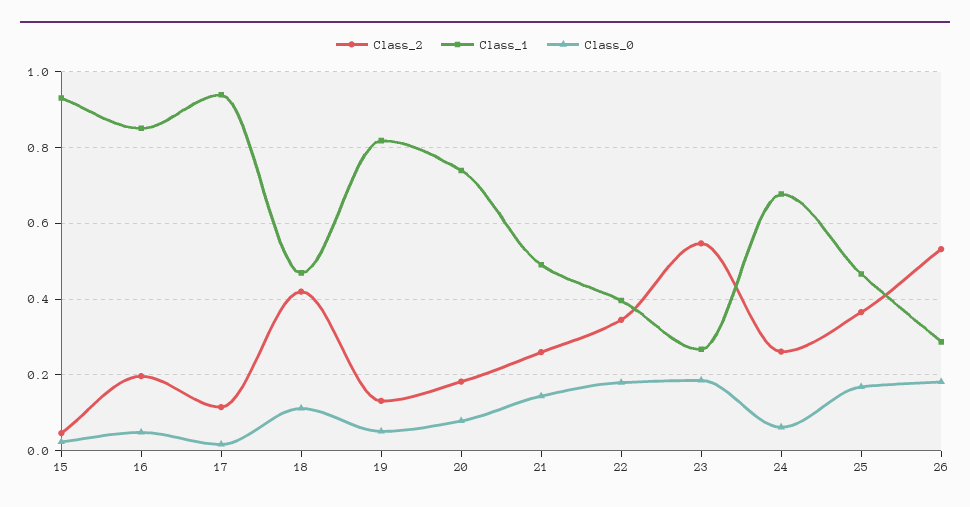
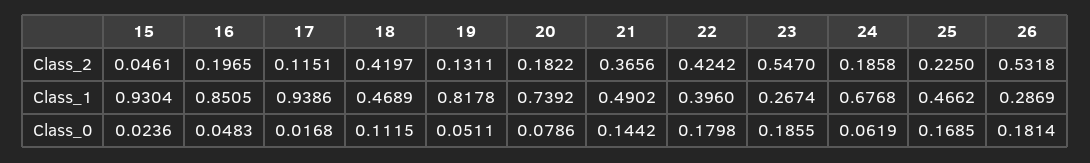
Class_2, 21: 0.26 -> 0.3656
Class_2, 22: 0.34 -> 0.4242
Class_2, 24: 0.26 -> 0.1858
Class_2, 25: 0.36 -> 0.225

